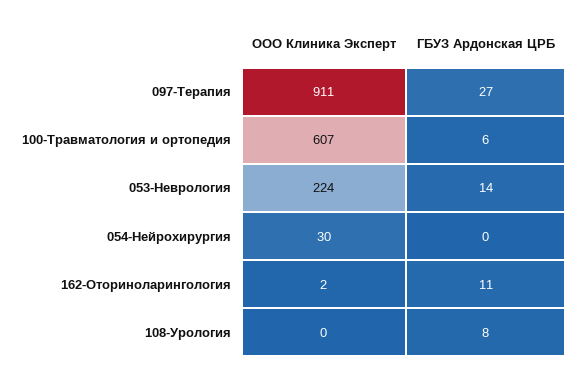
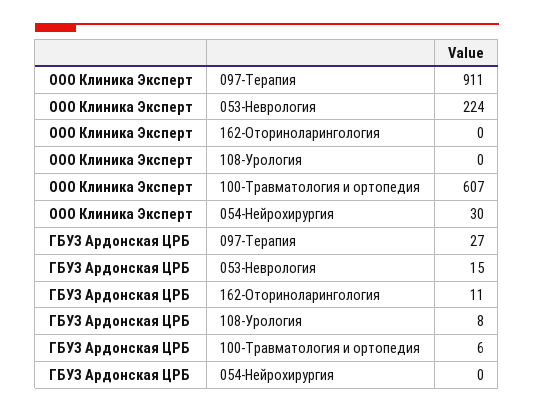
ГБУЗ Ардонская ЦРБ, 053-Неврология: 14 -> 15
ООО Клиника Эксперт, 162-Оториноларингология: 2 -> 0

